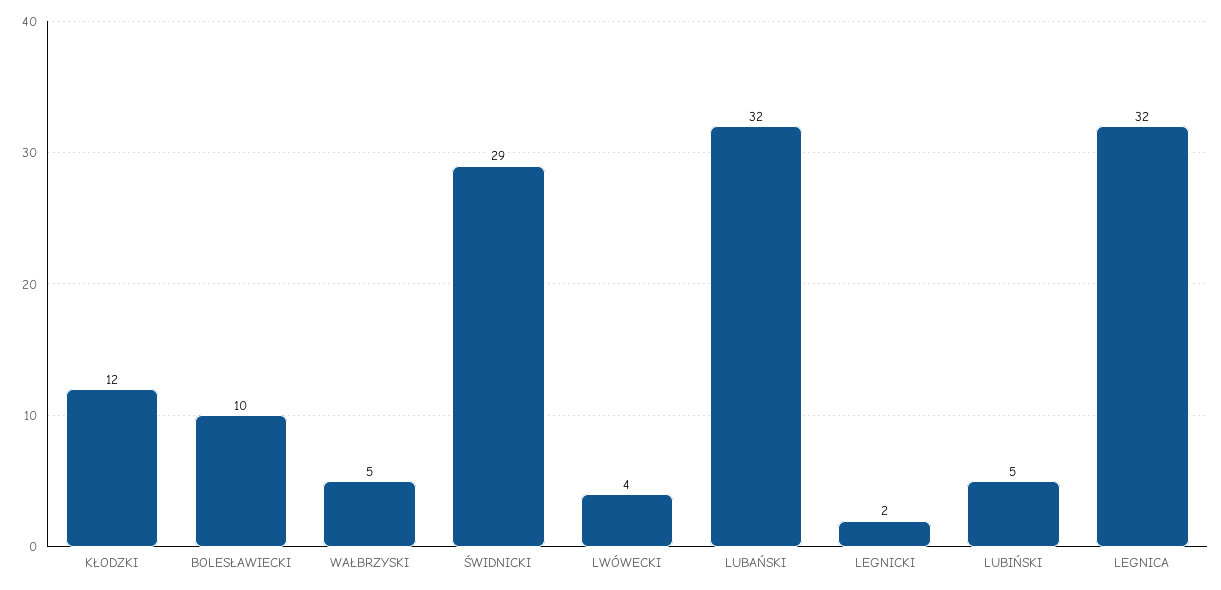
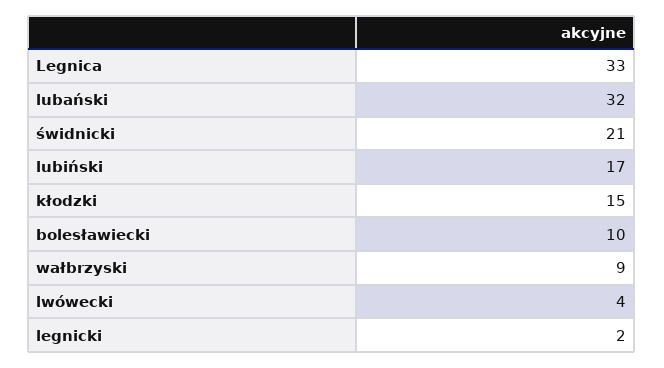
KŁODZKI: 12 -> 15
WAŁBRZYSKI: 5 -> 9
ŚWIDNICKI: 29 -> 21
LUBIŃSKI: 5 -> 17
LEGNICA: 32 -> 33

